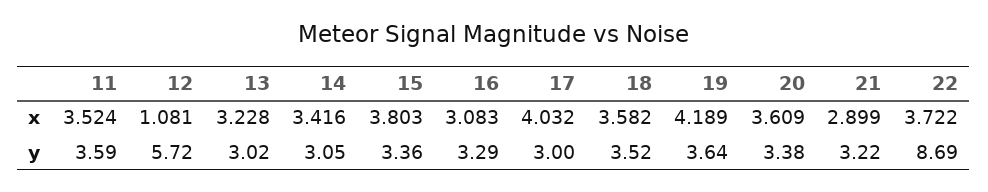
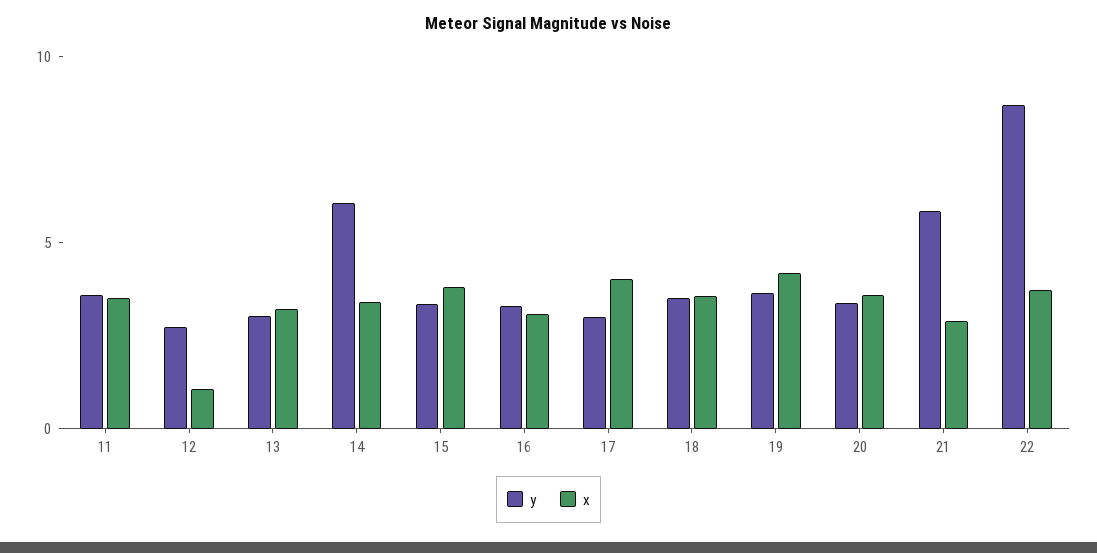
y, 12: 5.72 -> 3
y, 14: 3.05 -> 6
y, 21: 3.22 -> 6

